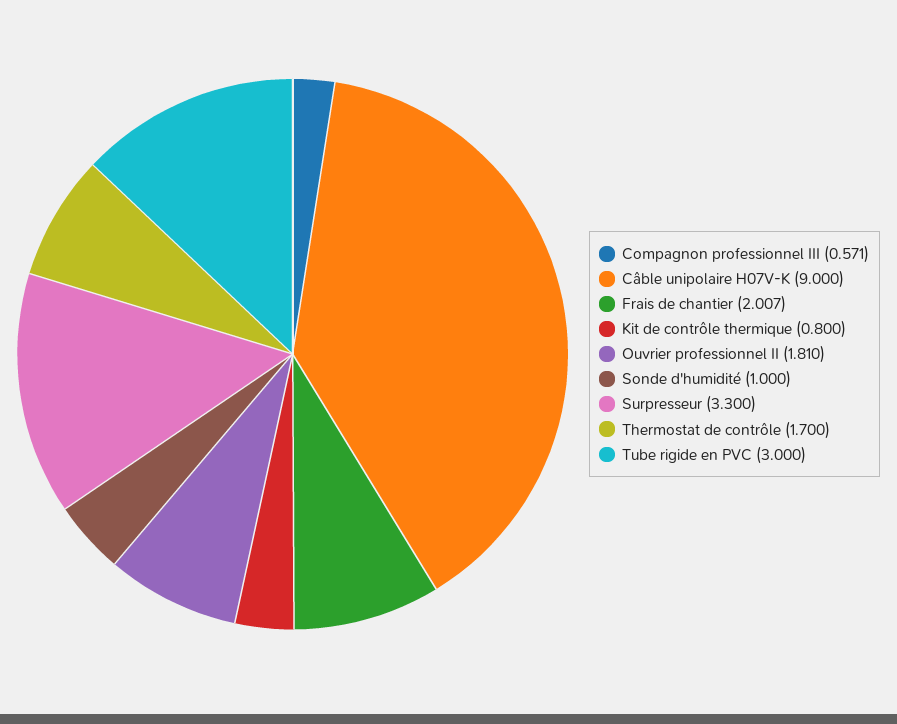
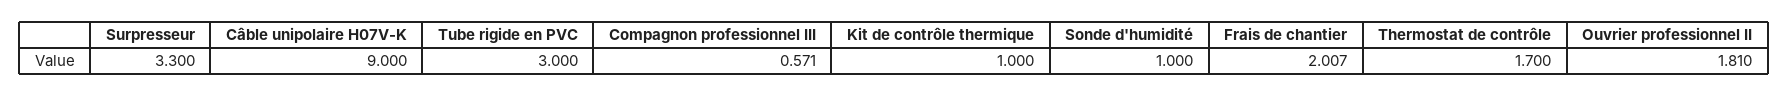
Kit de contrôle thermique: 0.8 -> 1

